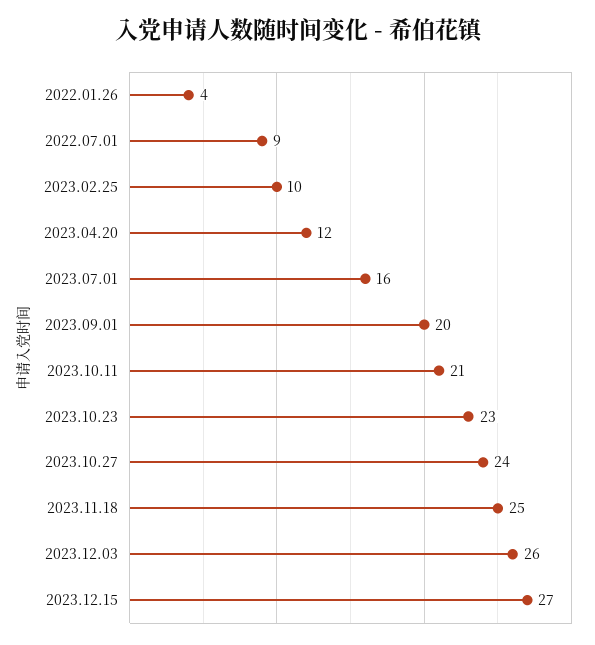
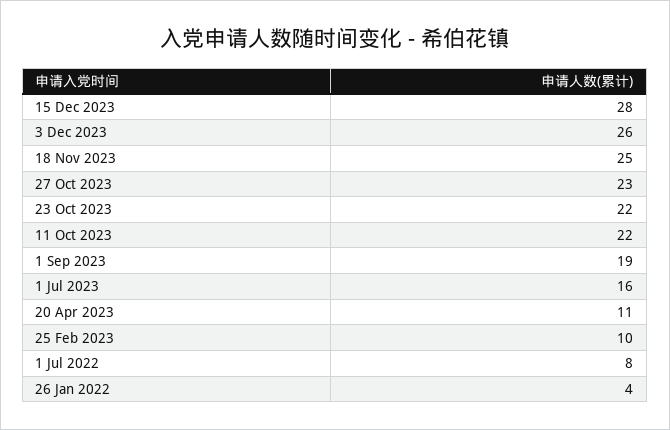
2022.07.01: 9 -> 8
2023.04.20: 12 -> 11
2023.09.01: 20 -> 19
2023.10.11: 21 -> 22
2023.10.23: 23 -> 22
2023.10.27: 24 -> 23
2023.12.15: 27 -> 28

